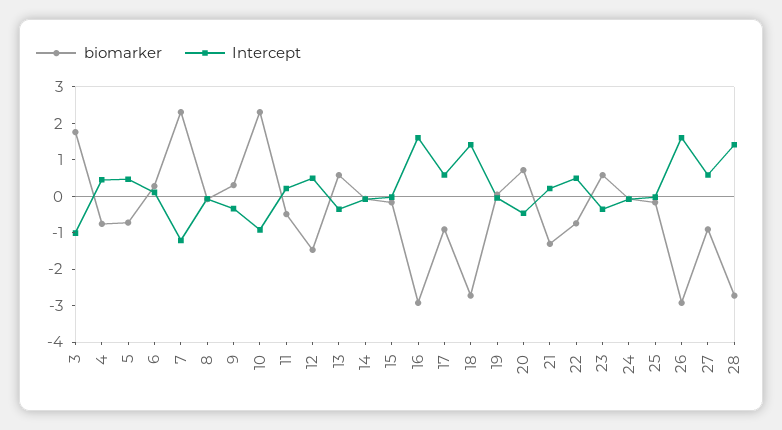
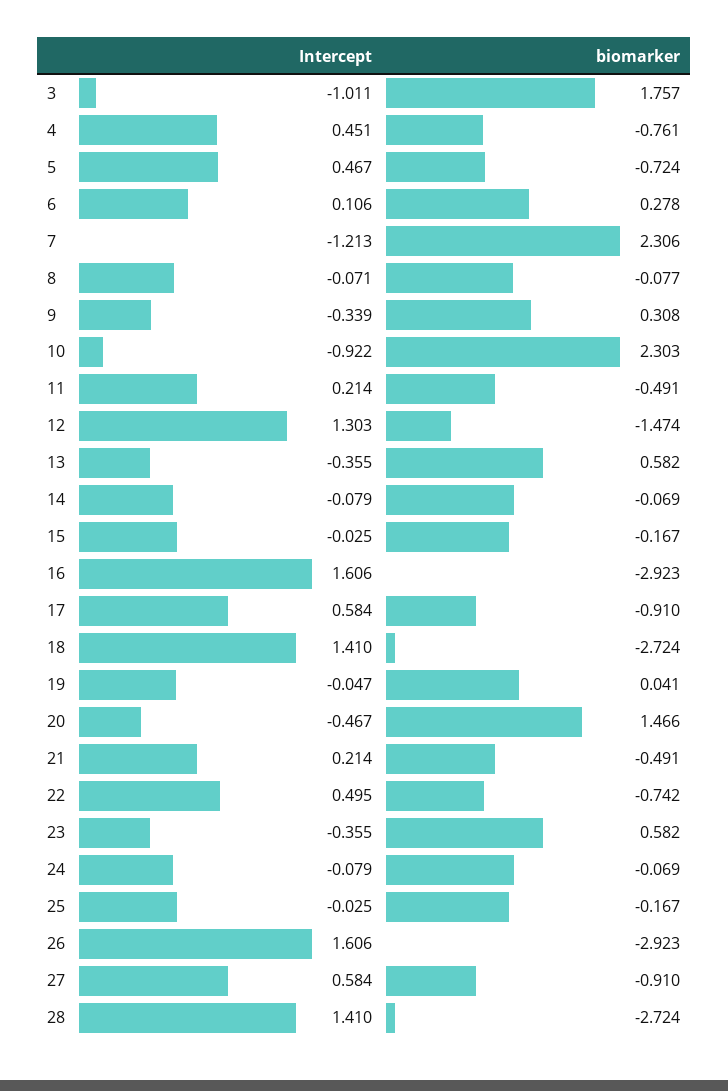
Intercept, 12: 0.5 -> 1.303
biomarker, 20: 0.75 -> 1.466
biomarker, 21: -1.25 -> -0.491

